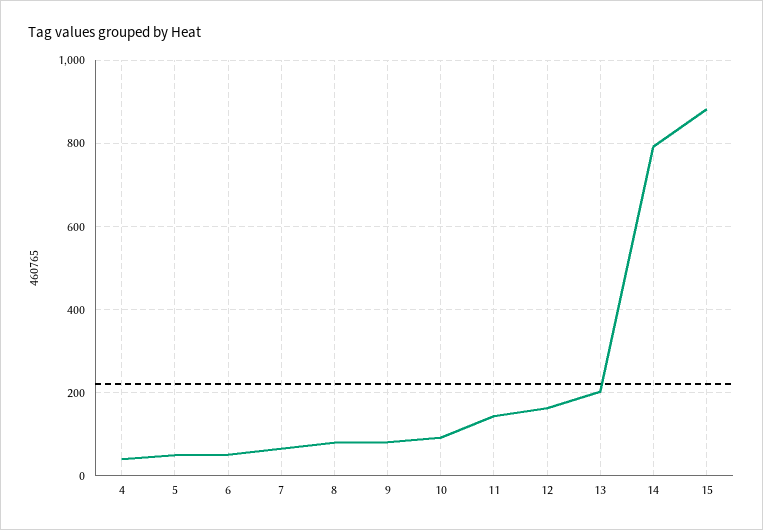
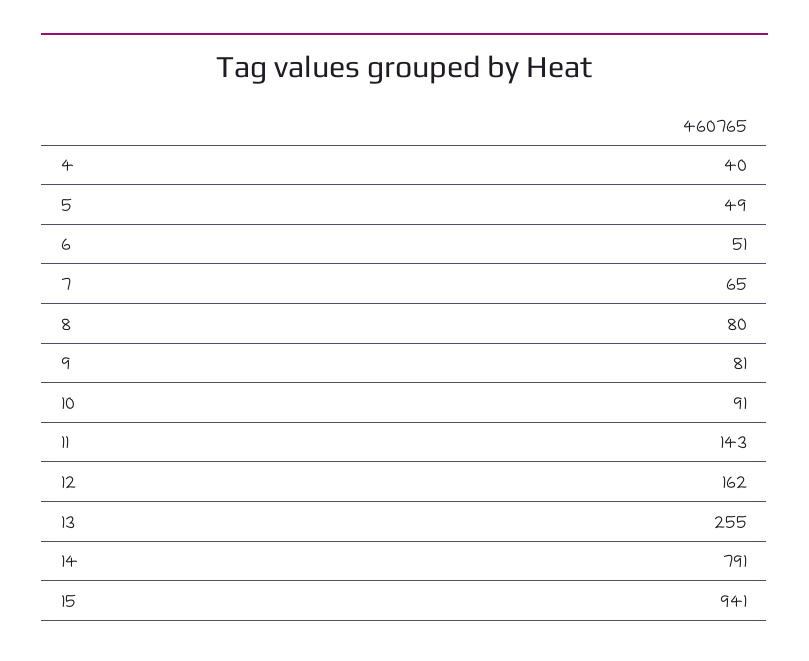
13: 200 -> 255
15: 880 -> 941

